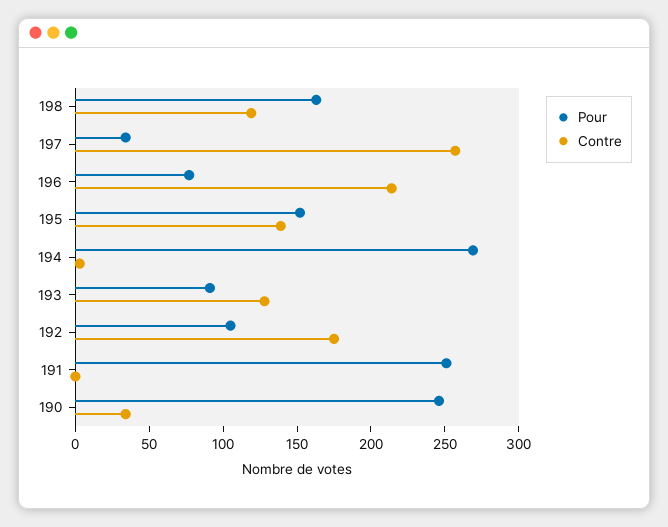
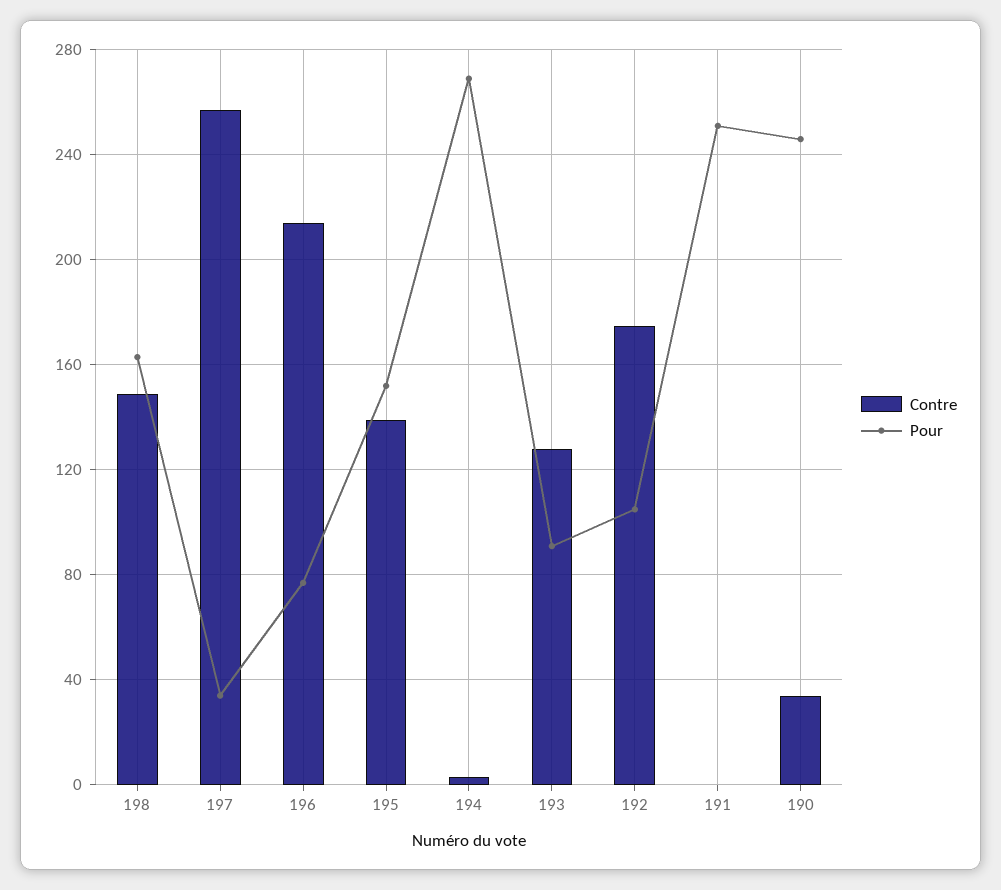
Contre, 198: 120 -> 150

